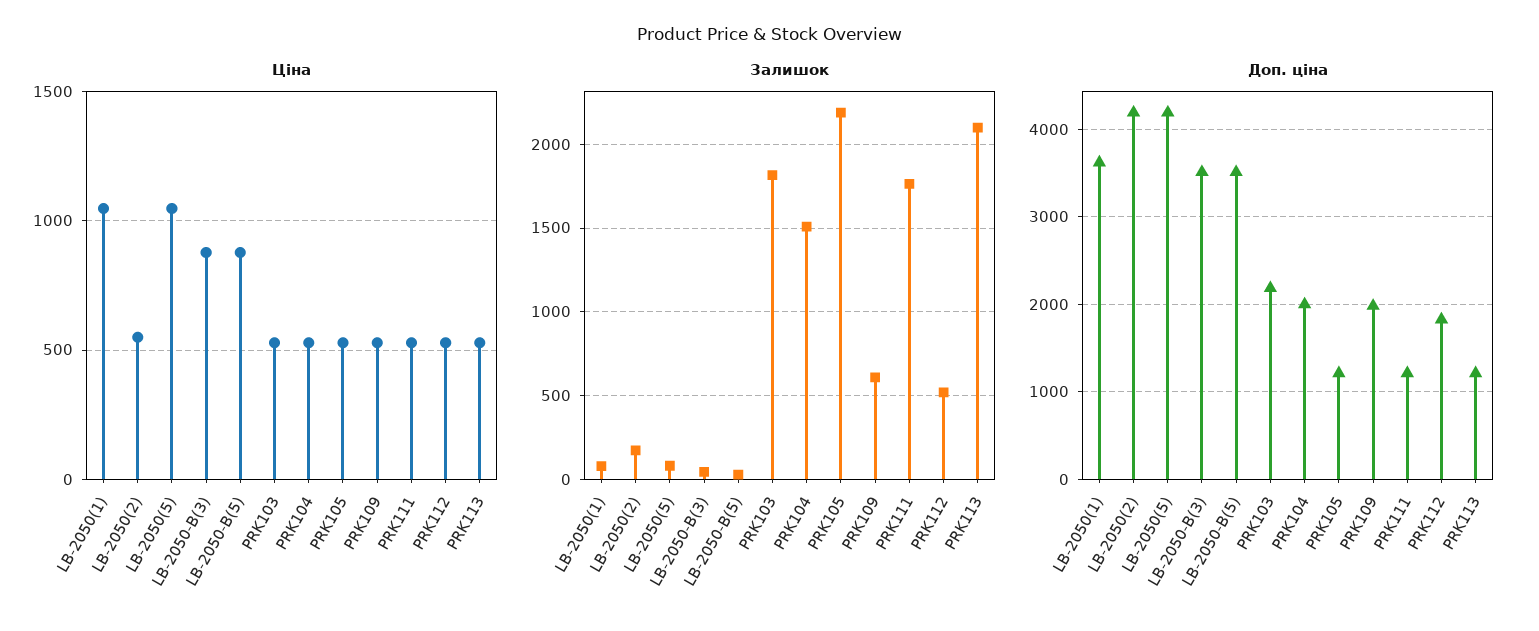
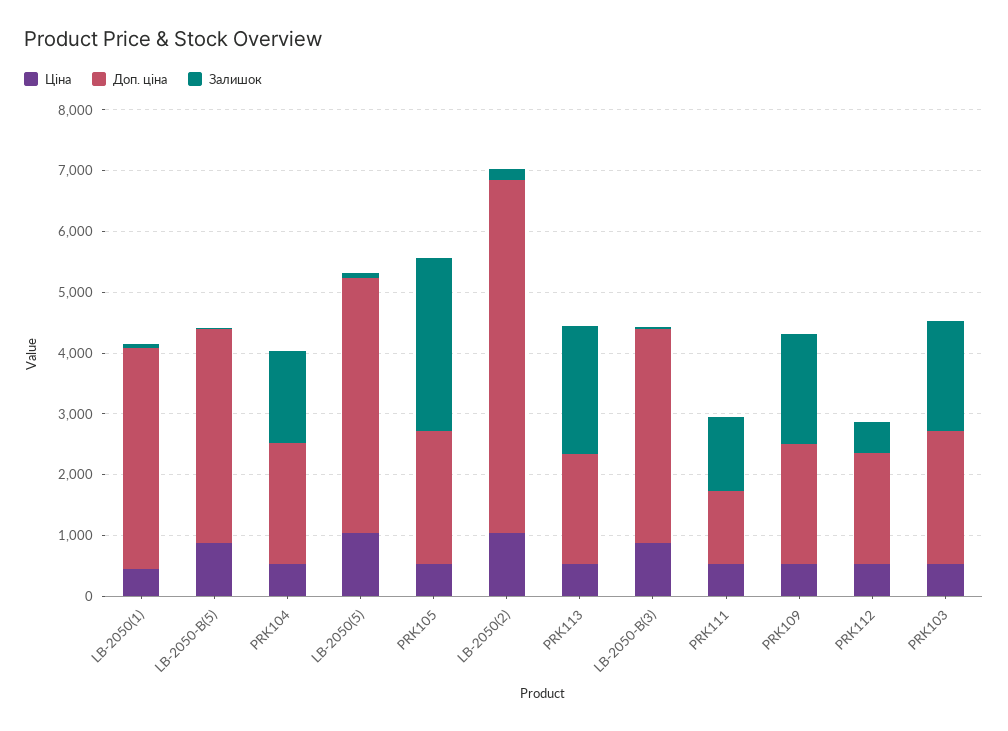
Ціна, LB-2050(1): 1050 -> 400
Ціна, LB-2050(2): 550 -> 1000
Залишок, PRK105: 2200 -> 2800
Залишок, PRK109: 600 -> 1800
Залишок, PRK111: 1750 -> 1200
Доп. ціна, LB-2050(2): 4200 -> 5800
Доп. ціна, PRK105: 1200 -> 2200
Доп. ціна, PRK113: 1200 -> 1800

